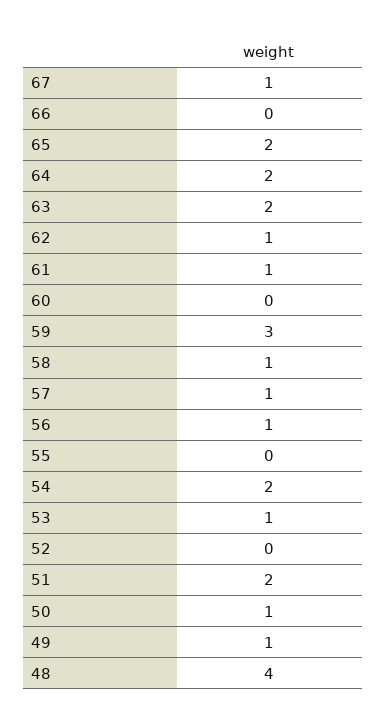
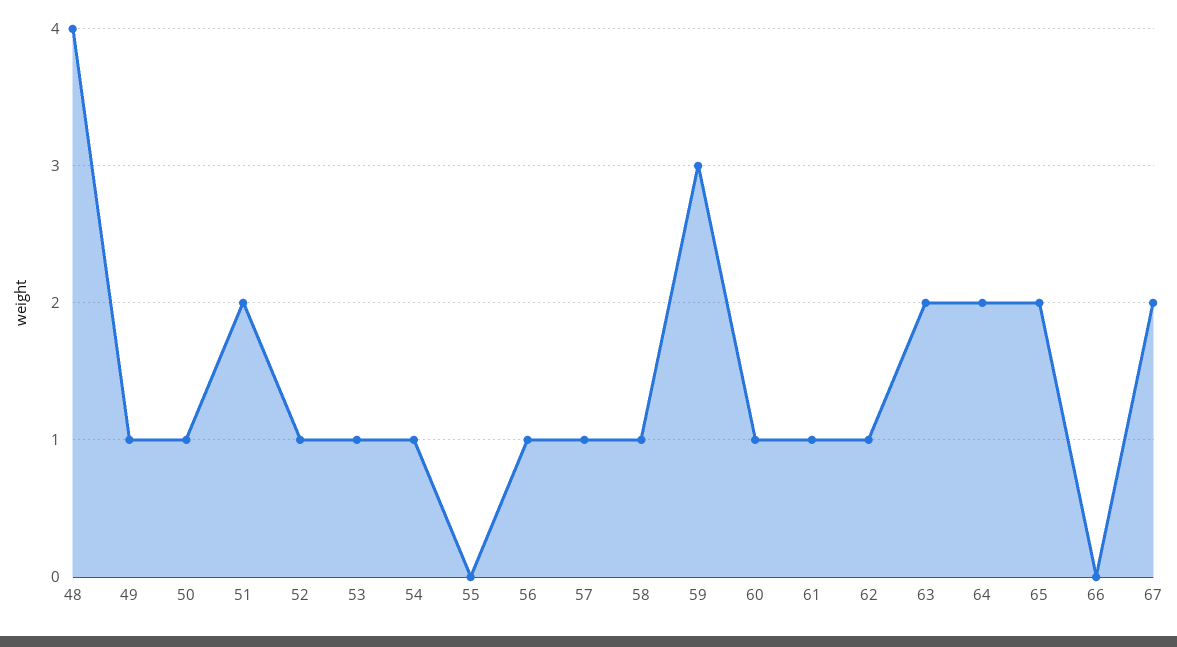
67: 1 -> 2
60: 0 -> 1
54: 2 -> 1
52: 0 -> 1

